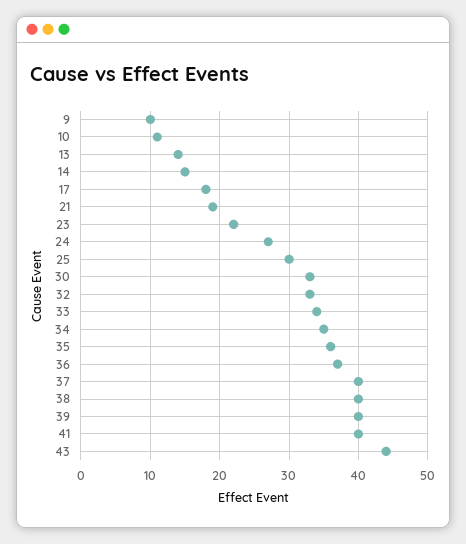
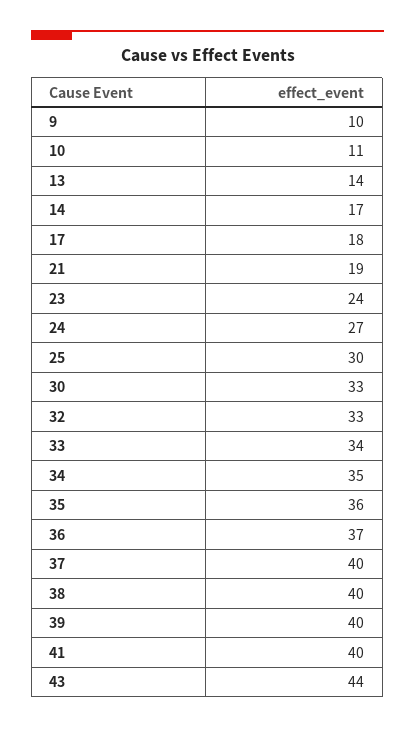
14: 15 -> 17
23: 22 -> 24

